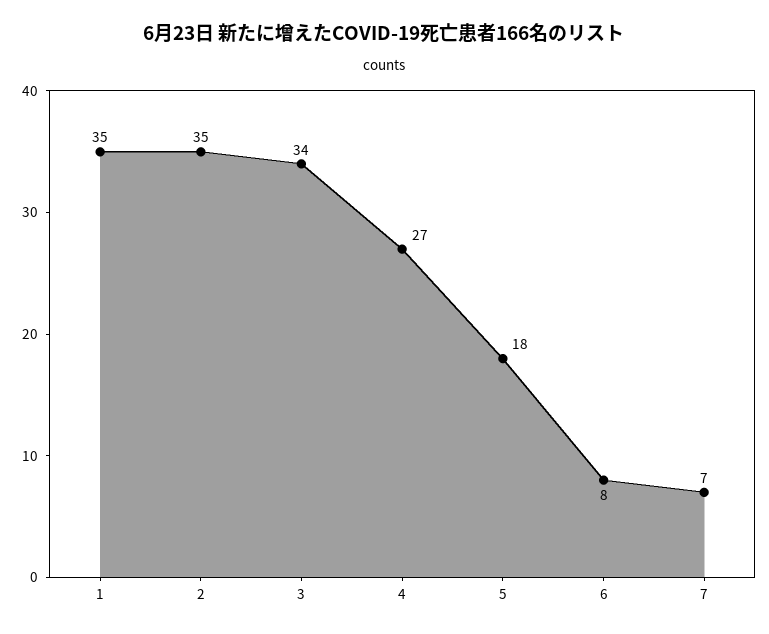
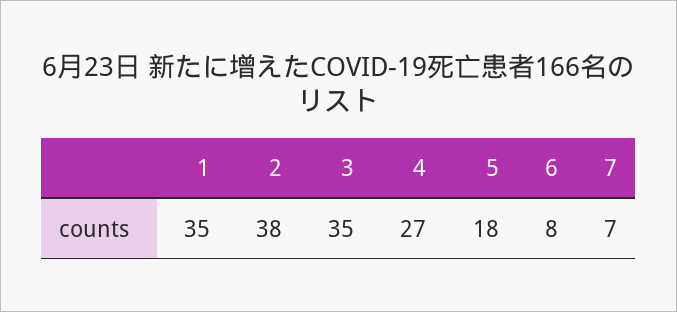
2: 35 -> 38
3: 34 -> 35

